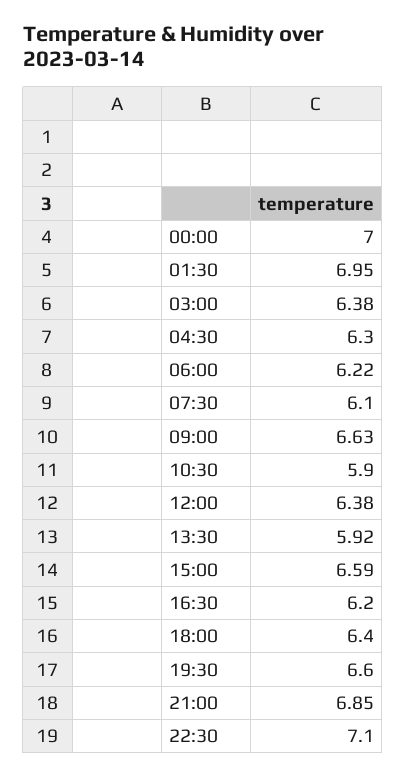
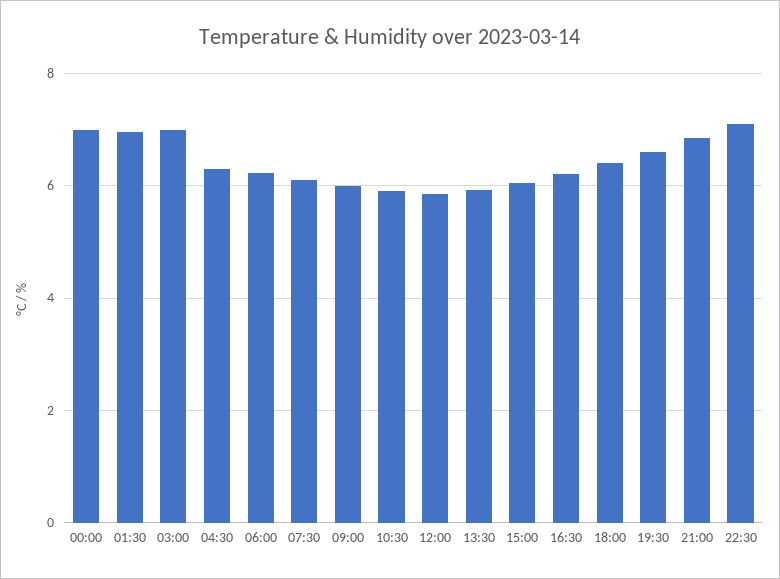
03:00: 6.38 -> 7
09:00: 6.63 -> 6
12:00: 6.38 -> 5.8
15:00: 6.59 -> 6

